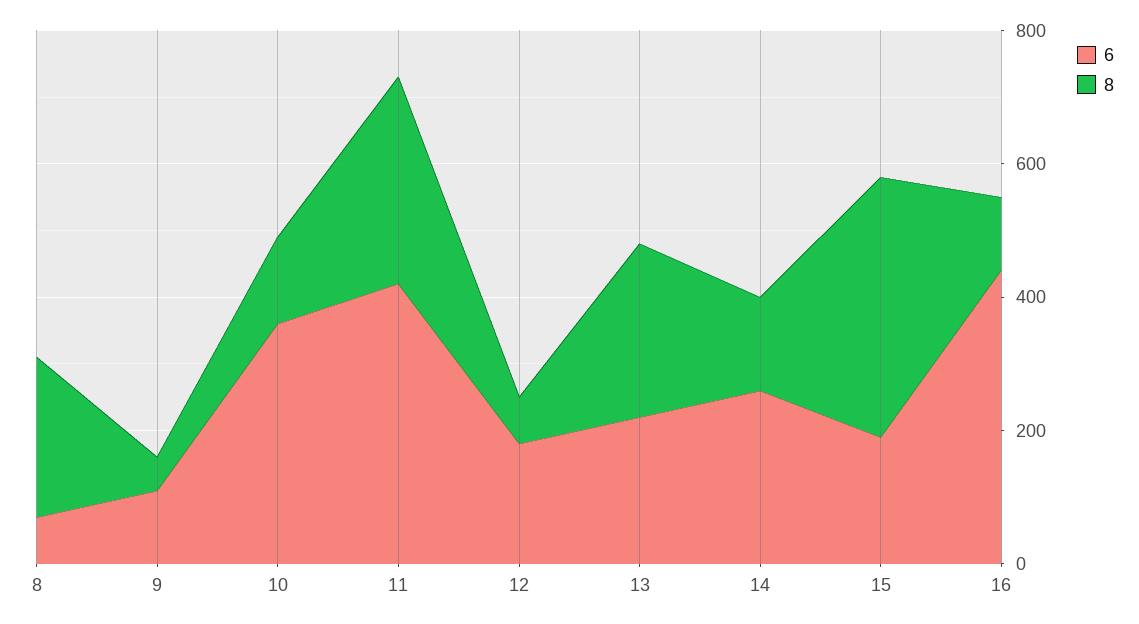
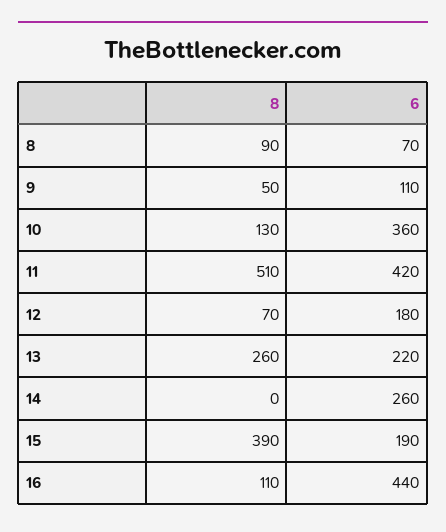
8, 8: 250 -> 90
8, 11: 300 -> 510
8, 14: 150 -> 0

